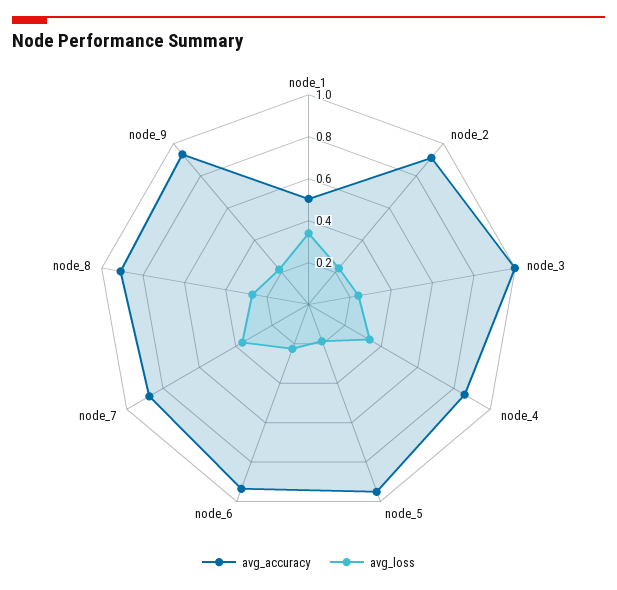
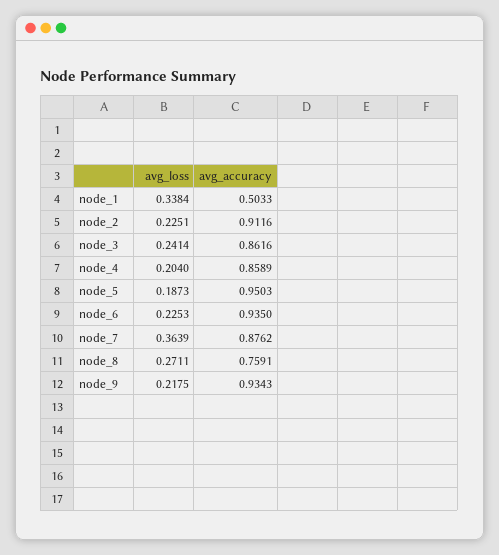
avg_accuracy, node_3: 1 -> 0.8616
avg_loss, node_4: 0.35 -> 0.204
avg_accuracy, node_8: 0.9 -> 0.7591

